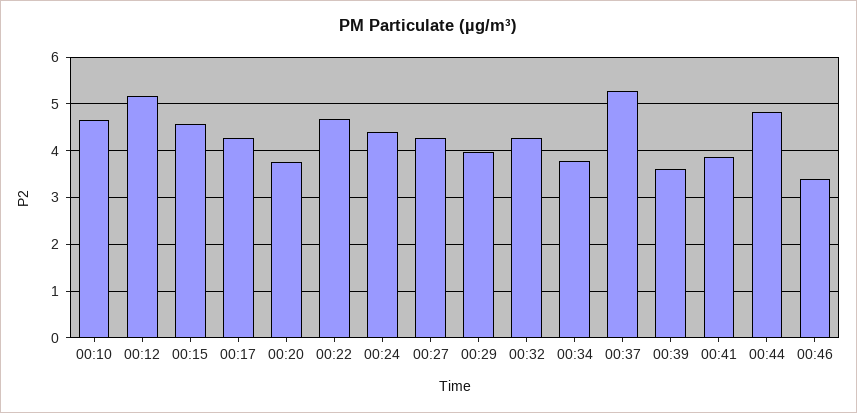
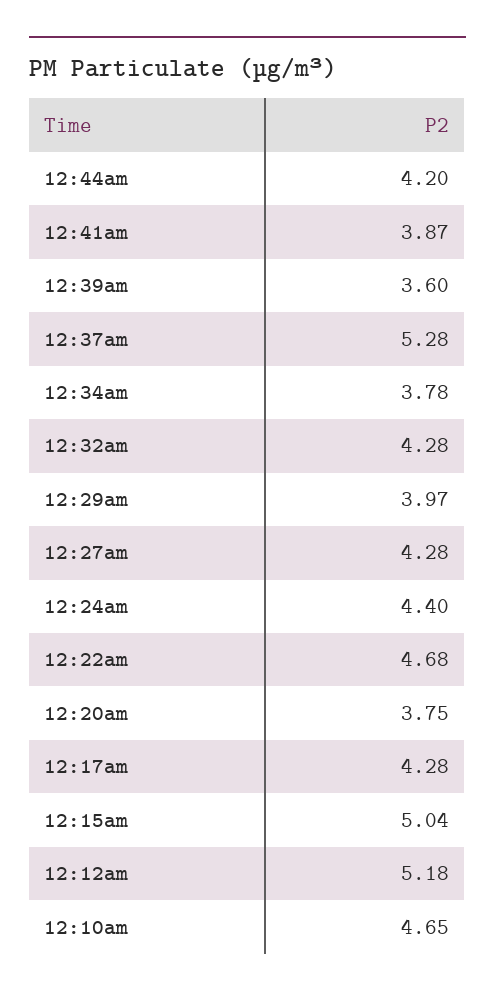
00:15: 4.6 -> 5.04
00:44: 4.8 -> 4.2
00:46: 3.4 -> none

